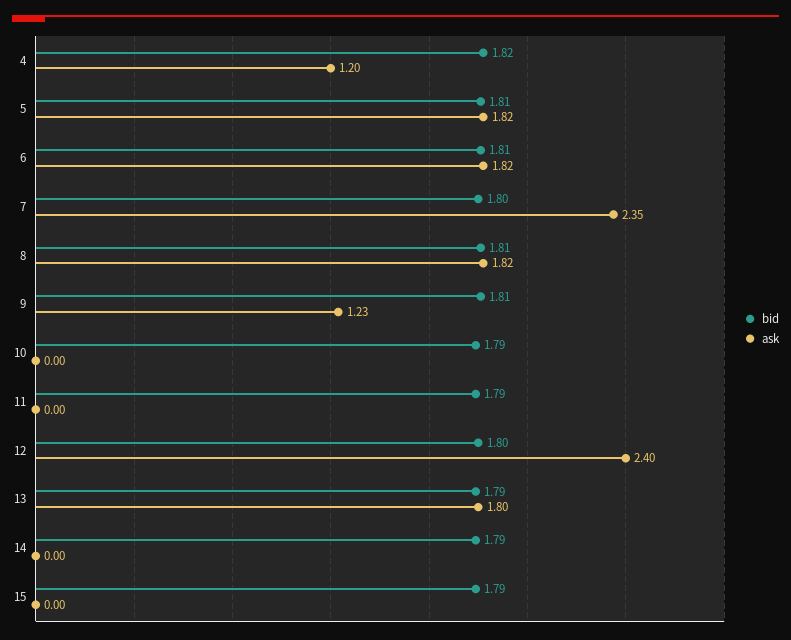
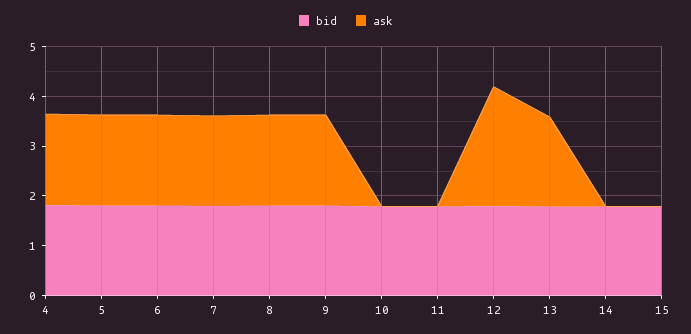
ask, 4: 1.2 -> 1.8
ask, 7: 2.35 -> 1.8
ask, 9: 1.23 -> 1.8

